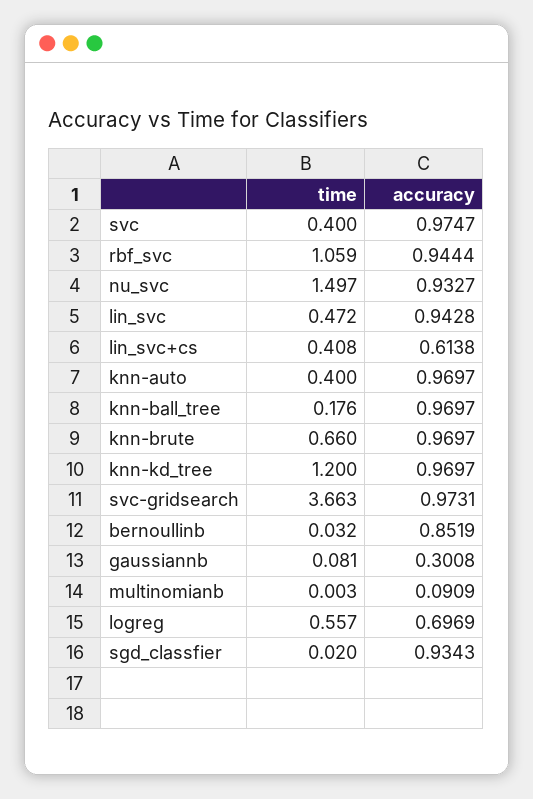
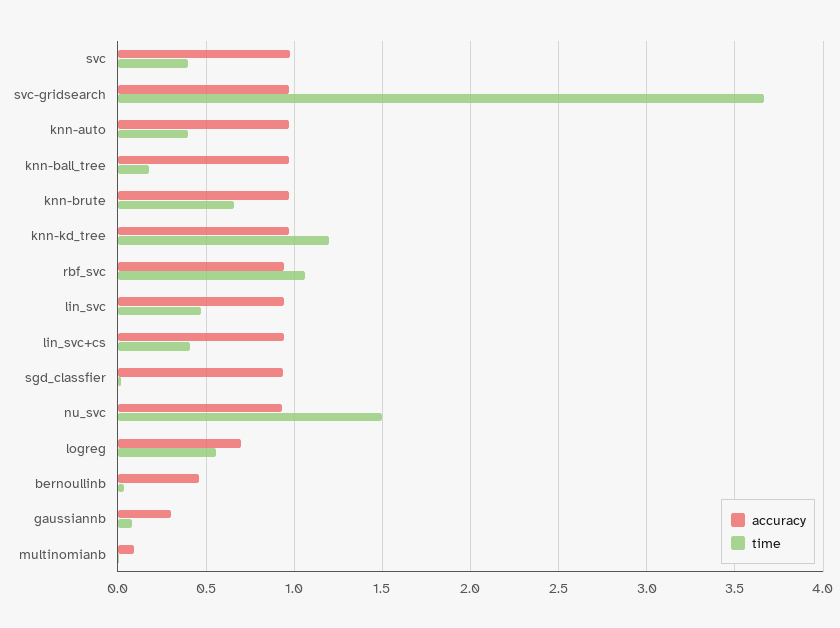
accuracy, lin_svc+cs: 0.6138 -> 0.95
accuracy, bernoullinb: 0.8519 -> 0.45

